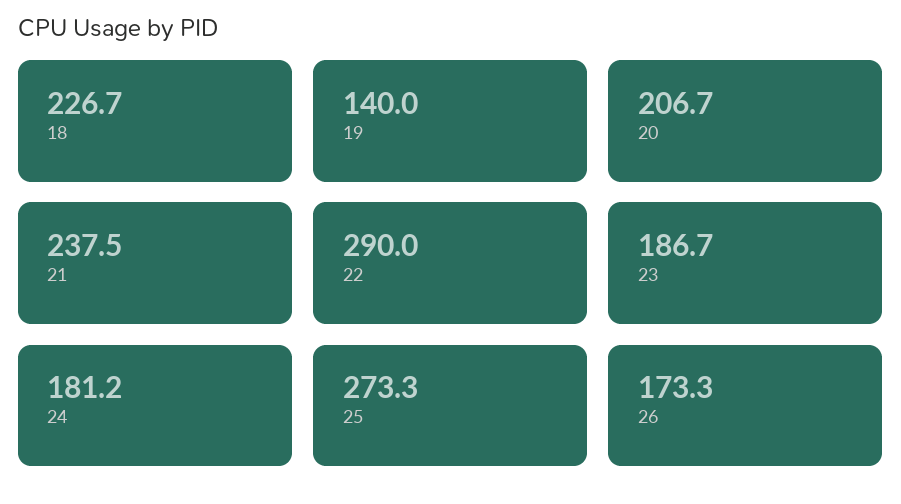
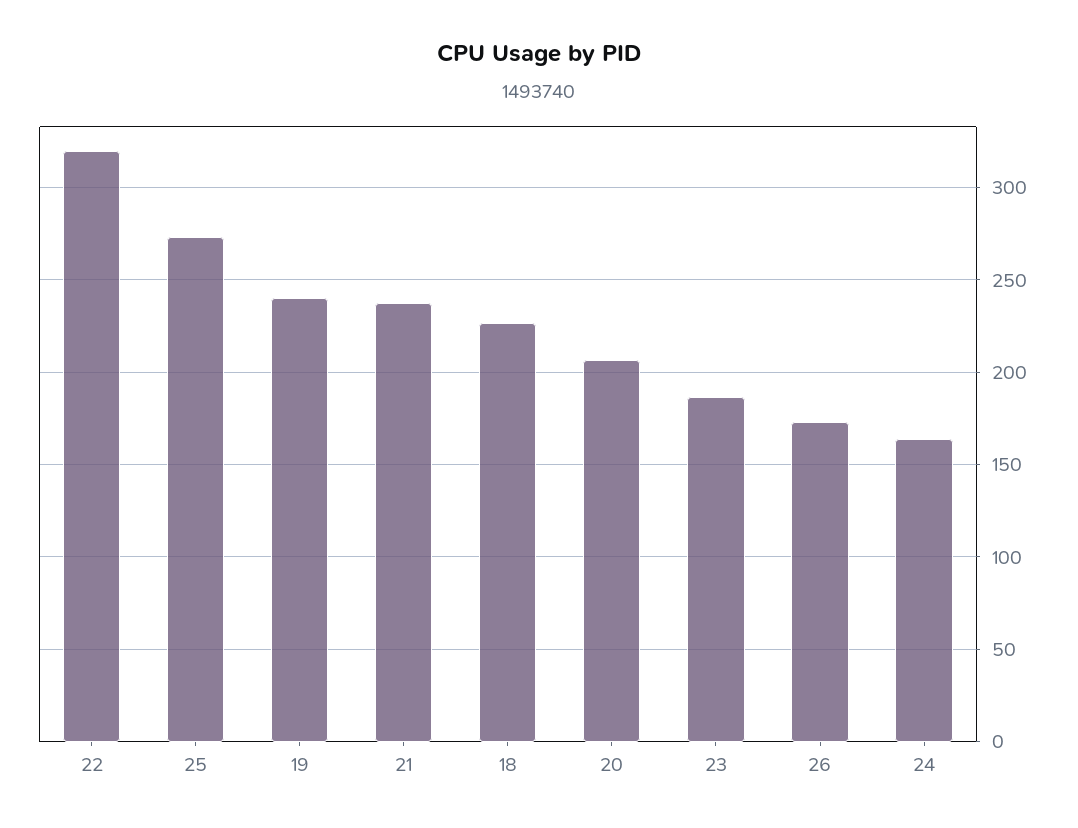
19: 140 -> 240
22: 290 -> 320
24: 181.2 -> 165

